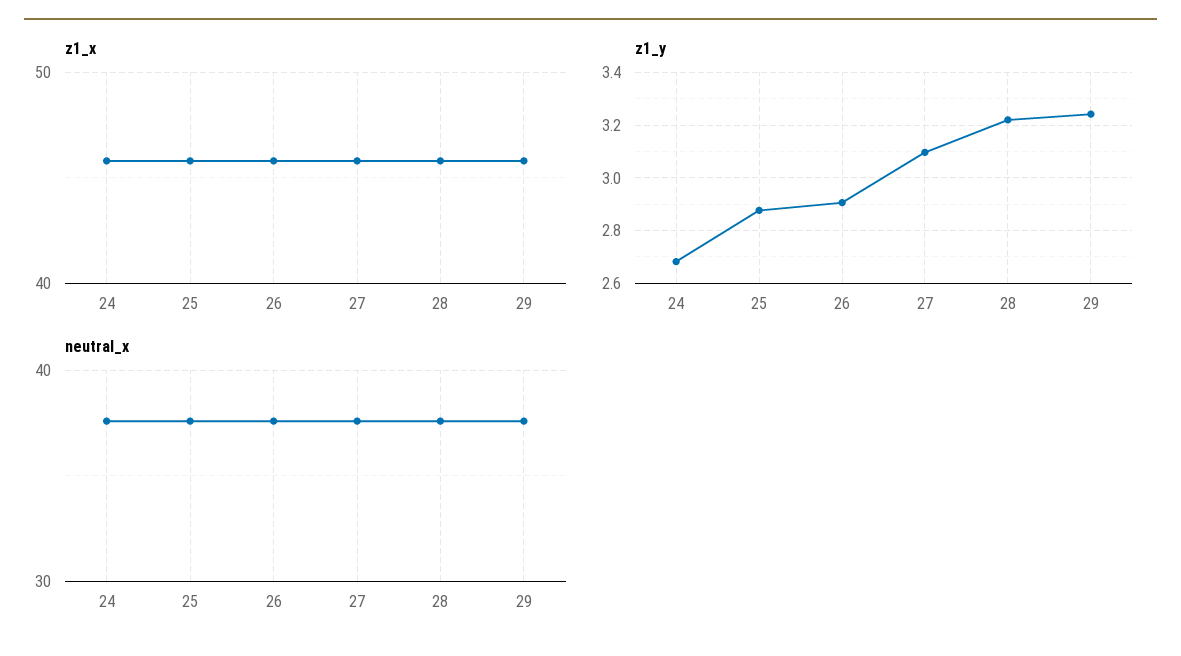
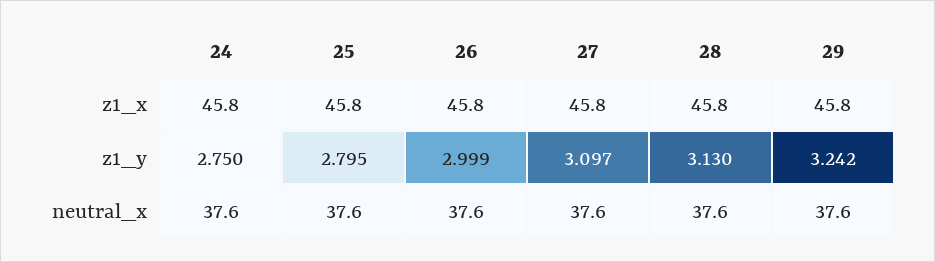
z1_y, 24: 2.675 -> 2.75
z1_y, 25: 2.875 -> 2.795
z1_y, 26: 2.9 -> 2.999
z1_y, 28: 3.225 -> 3.13

